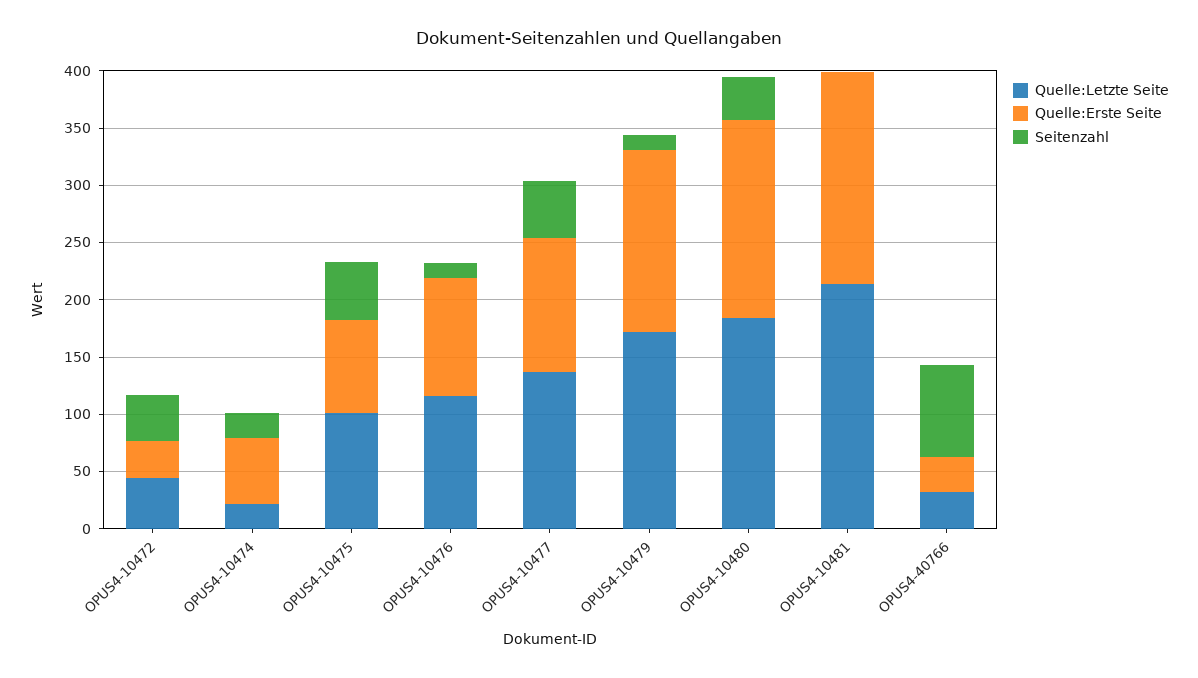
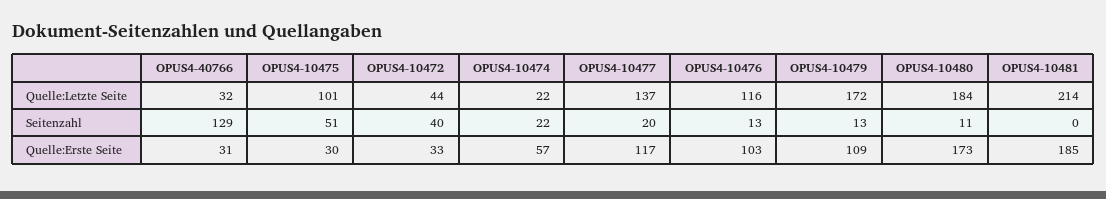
Quelle:Erste Seite, OPUS4-10475: 80 -> 30
Seitenzahl, OPUS4-10477: 50 -> 20
Quelle:Erste Seite, OPUS4-10479: 160 -> 109
Seitenzahl, OPUS4-10480: 40 -> 11
Seitenzahl, OPUS4-40766: 80 -> 129

